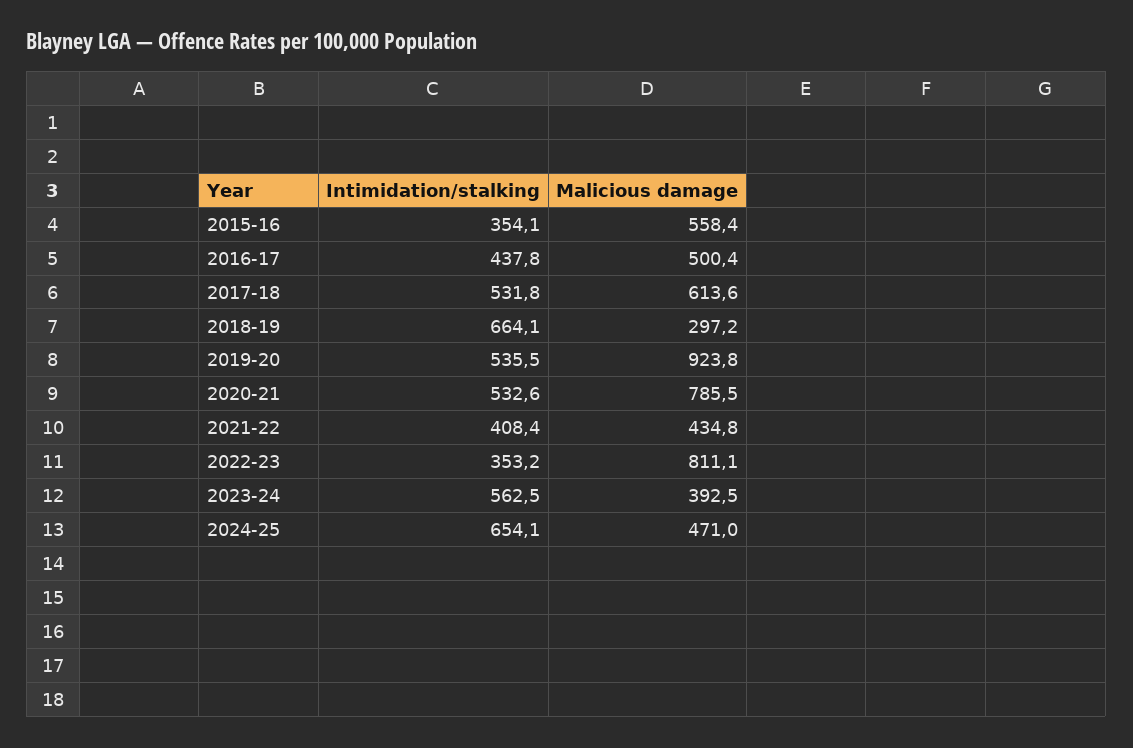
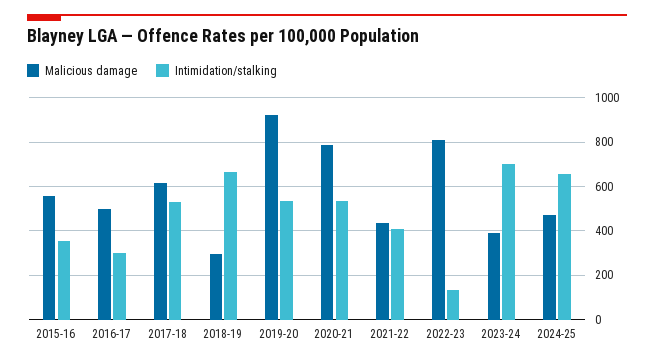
Intimidation/stalking, 2016-17: 437.8 -> 300
Intimidation/stalking, 2022-23: 353.2 -> 150
Intimidation/stalking, 2023-24: 562.5 -> 700

